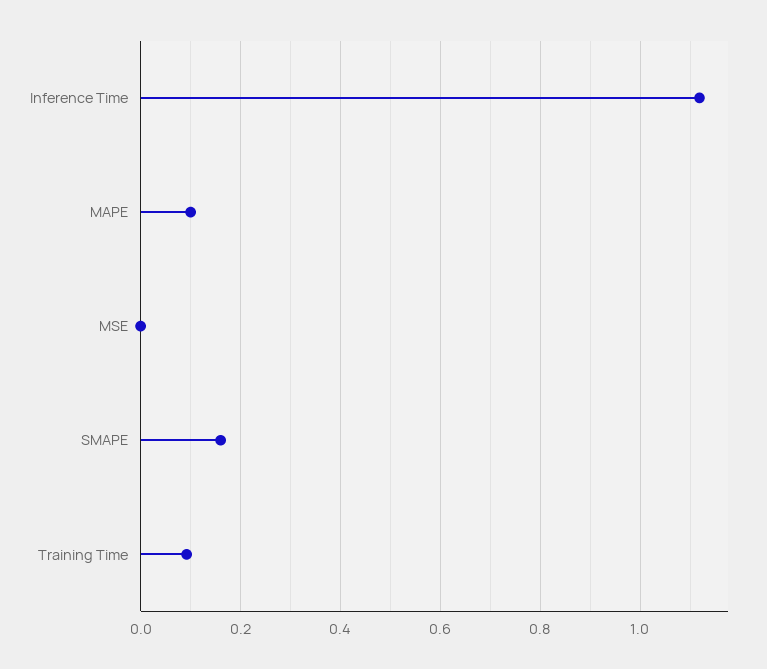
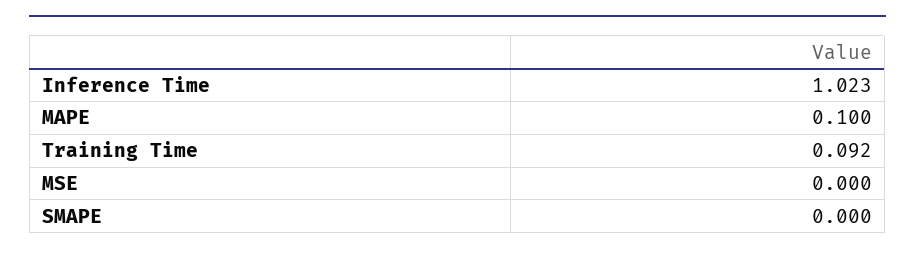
Inference Time: 1.12 -> 1.023
SMAPE: 0.16 -> 0

